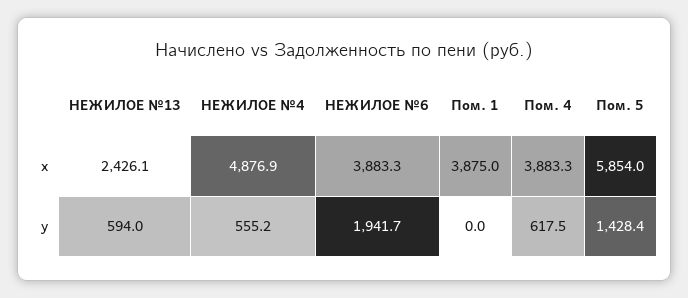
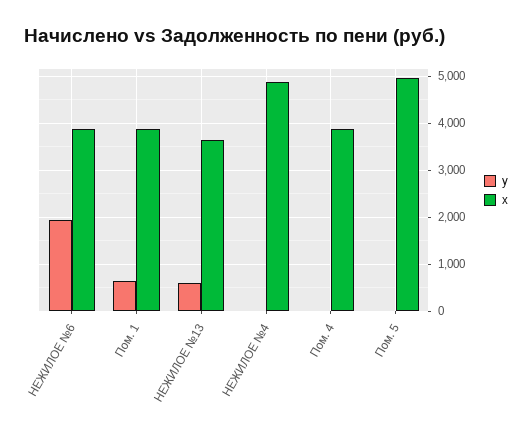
x, НЕЖИЛОЕ №13: 2426.1 -> 3600
x, Пом. 5: 5854 -> 5000
y, НЕЖИЛОЕ №4: 555.2 -> 0
y, Пом. 1: 0 -> 600
y, Пом. 4: 617.5 -> 0
y, Пом. 5: 1428.4 -> 0

